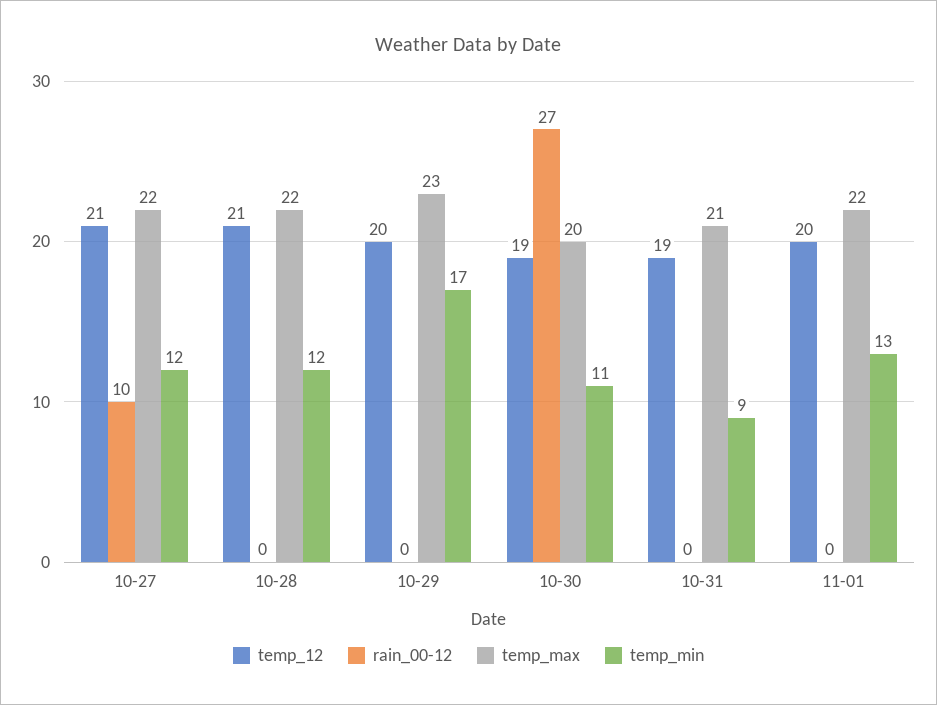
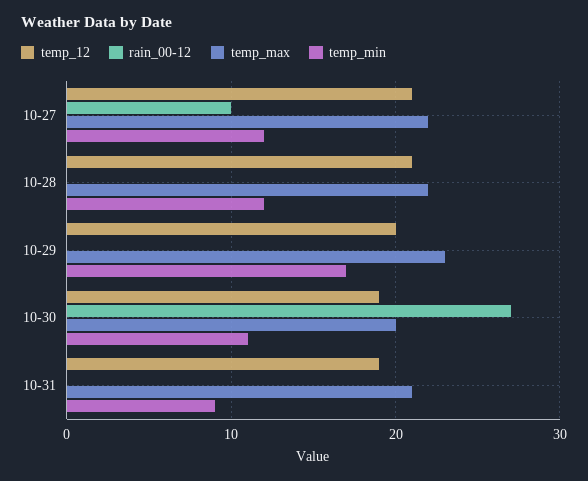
temp_12, 11-01: 20 -> none
rain_00-12, 11-01: 0 -> none
temp_max, 11-01: 22 -> none
temp_min, 11-01: 13 -> none

